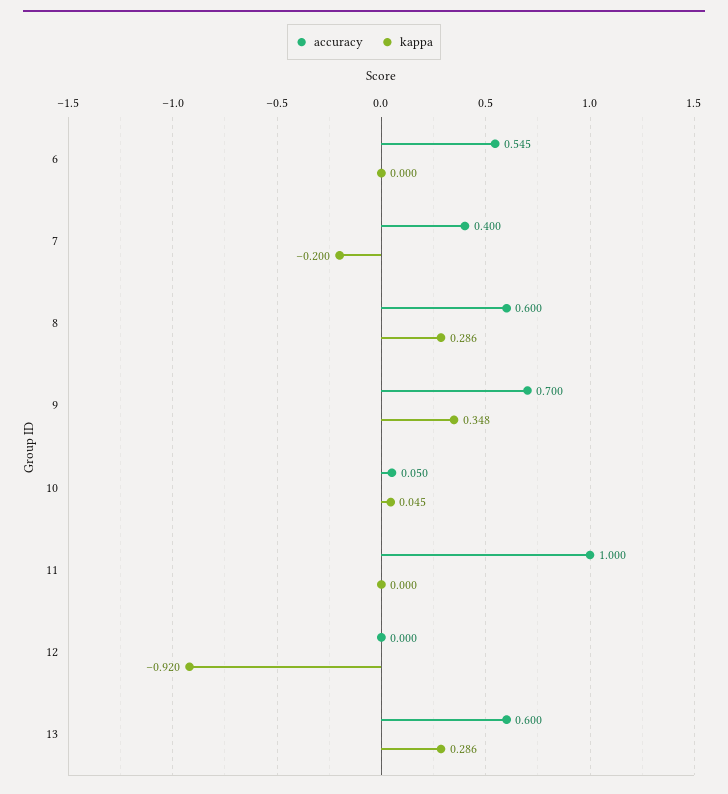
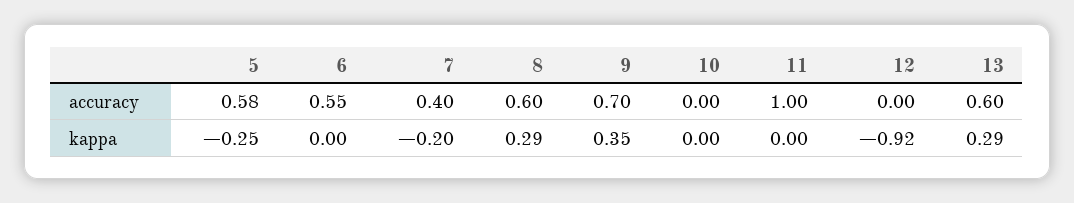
accuracy, 10: 0.05 -> 0
kappa, 10: 0.045 -> 0
accuracy, 5: none -> 0.58
kappa, 5: none -> -0.25

